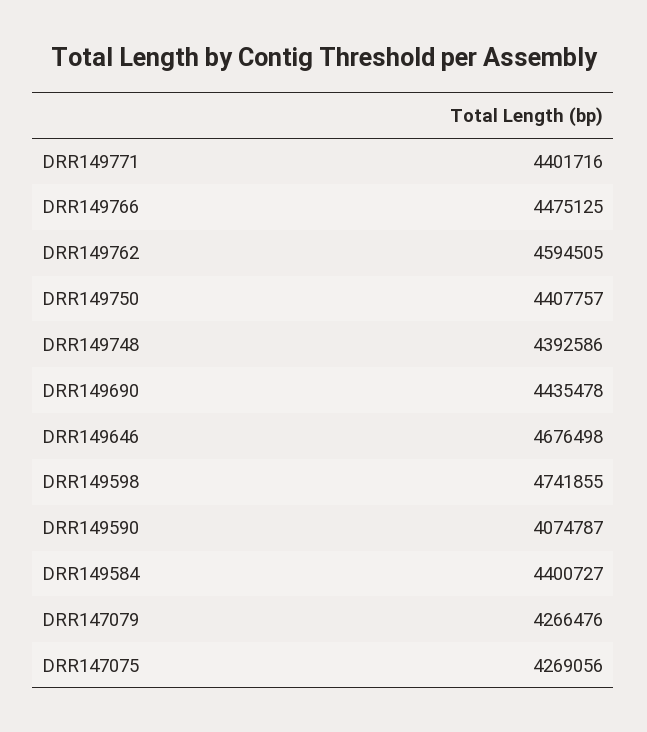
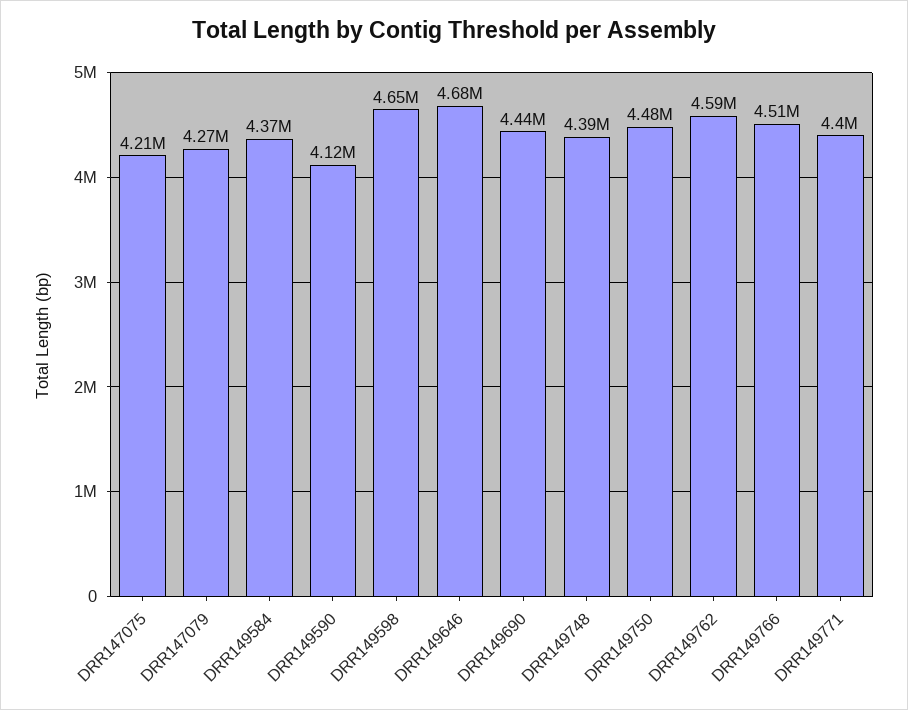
DRR149766: 4475125 -> 4510000
DRR149750: 4407757 -> 4480000
DRR149598: 4741855 -> 4650000
DRR149590: 4074787 -> 4120000
DRR149584: 4400727 -> 4370000
DRR147075: 4269056 -> 4210000

